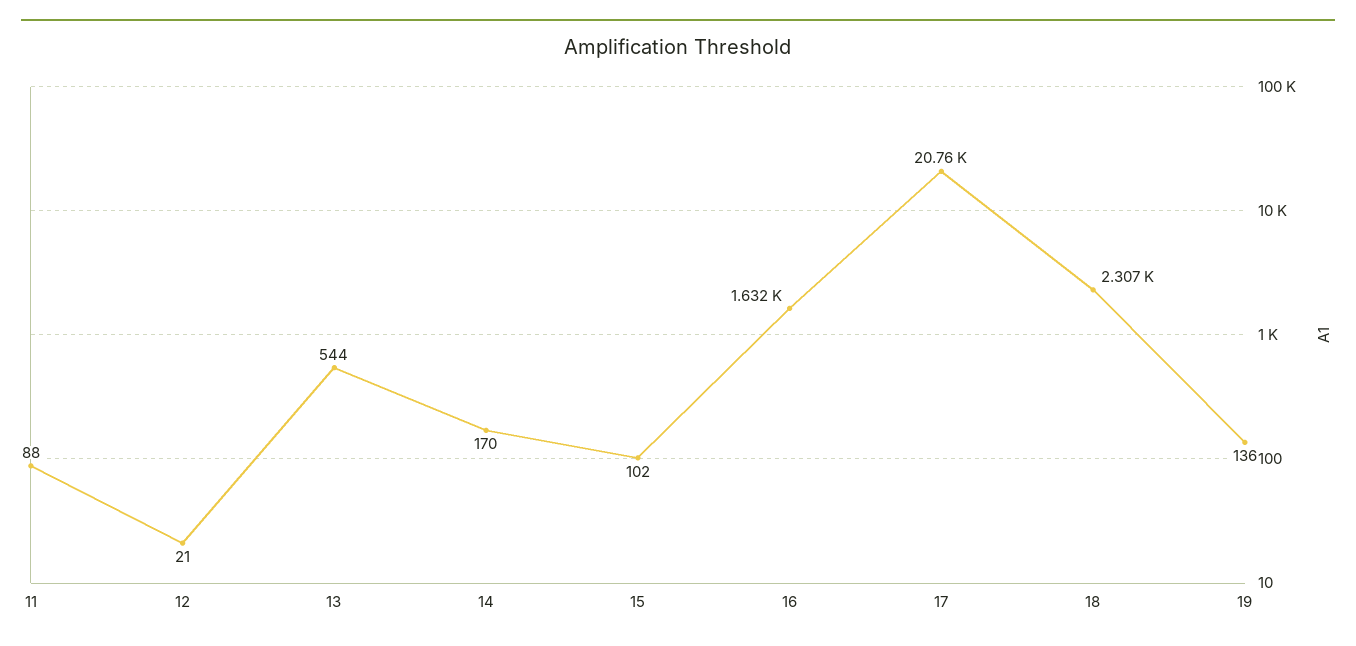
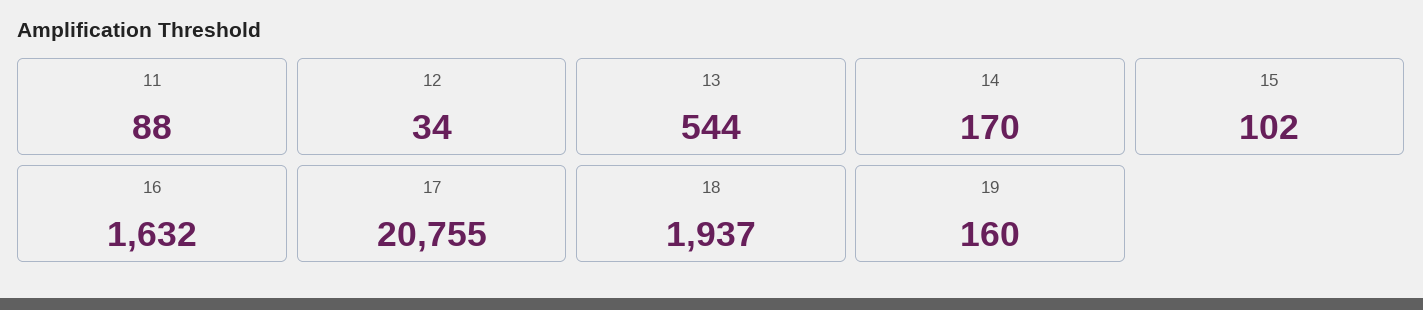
12: 21 -> 34
18: 2307 -> 1937
19: 136 -> 160

